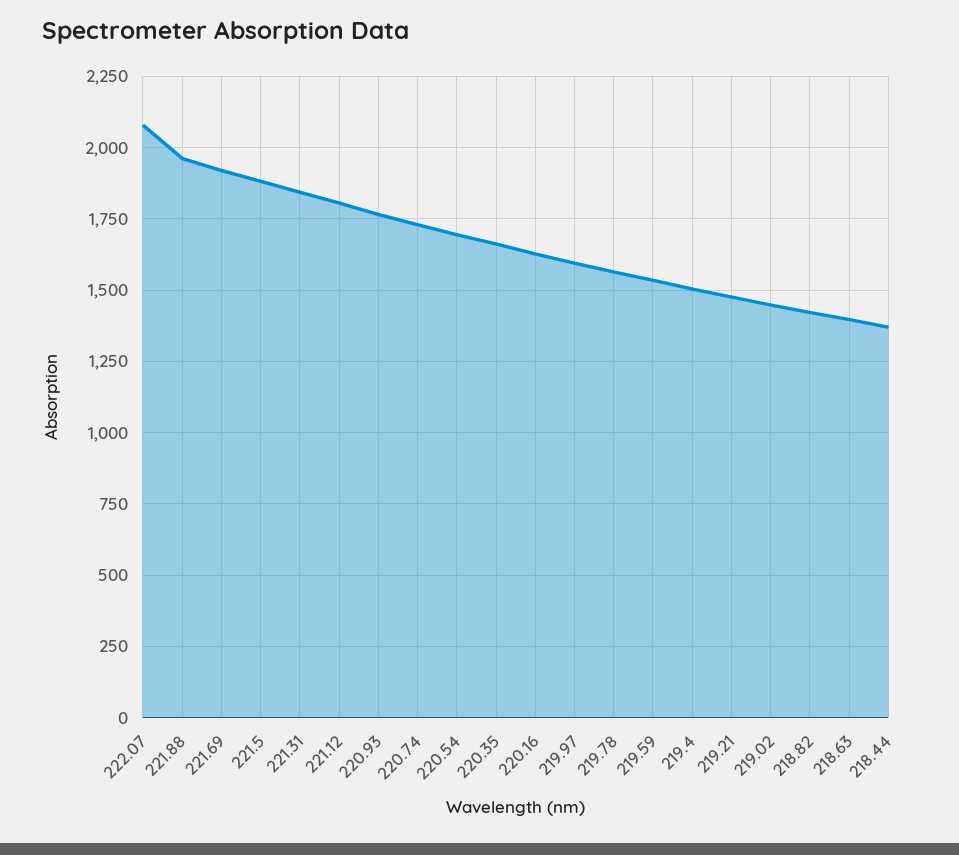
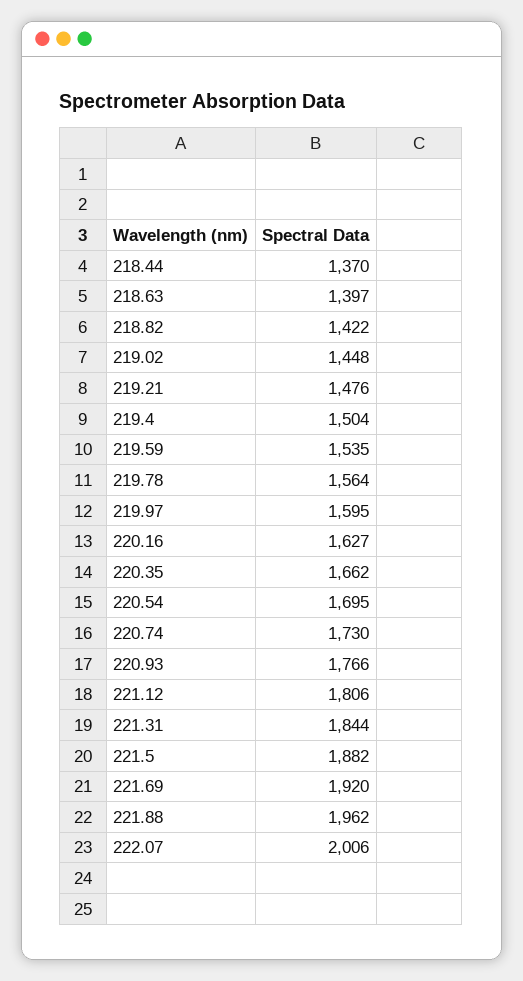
222.07: 2075 -> 2006

